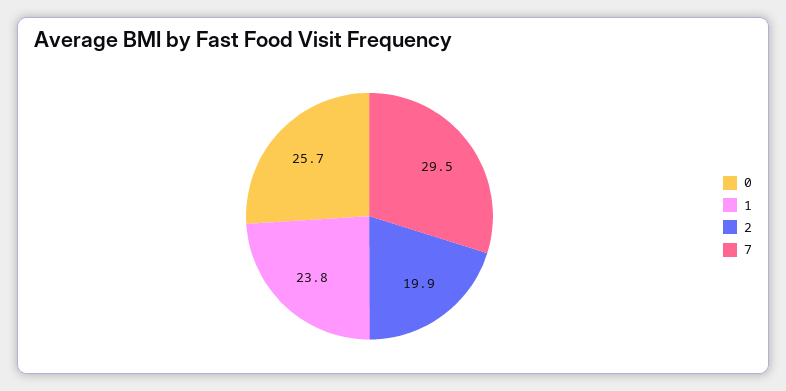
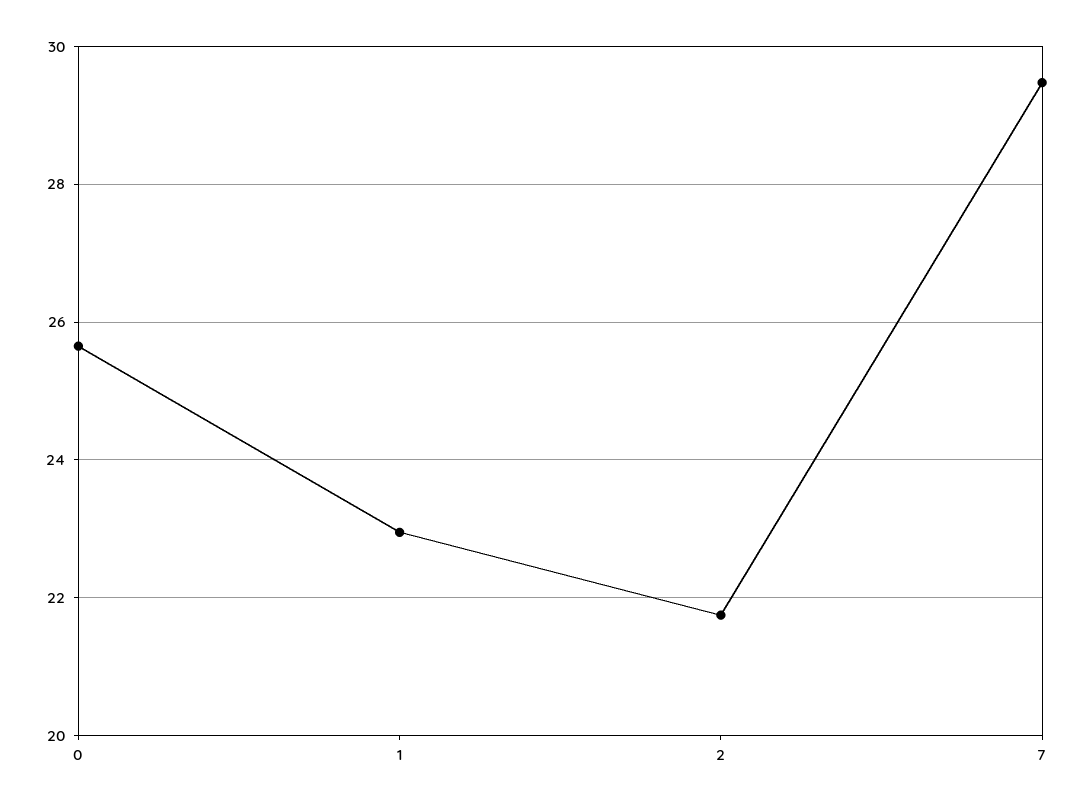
1: 23.8 -> 23
2: 19.9 -> 21.8

